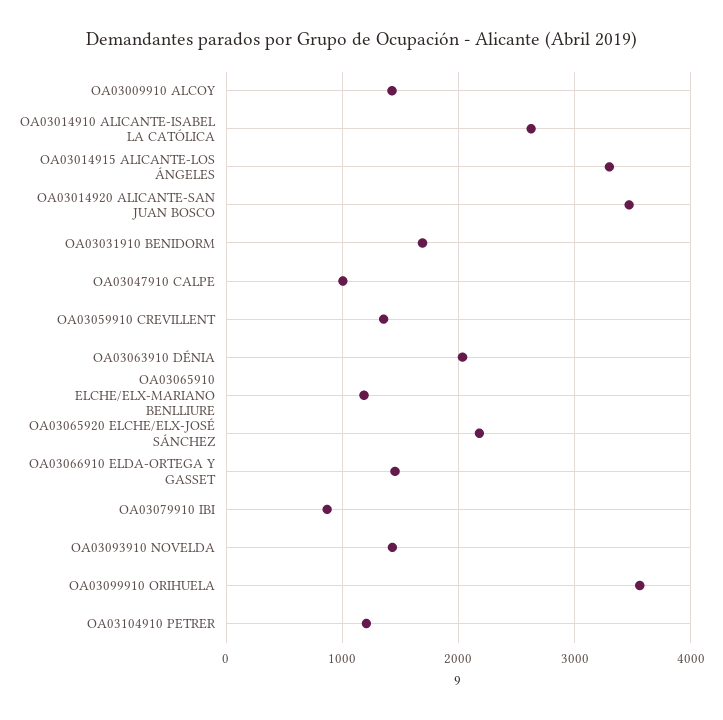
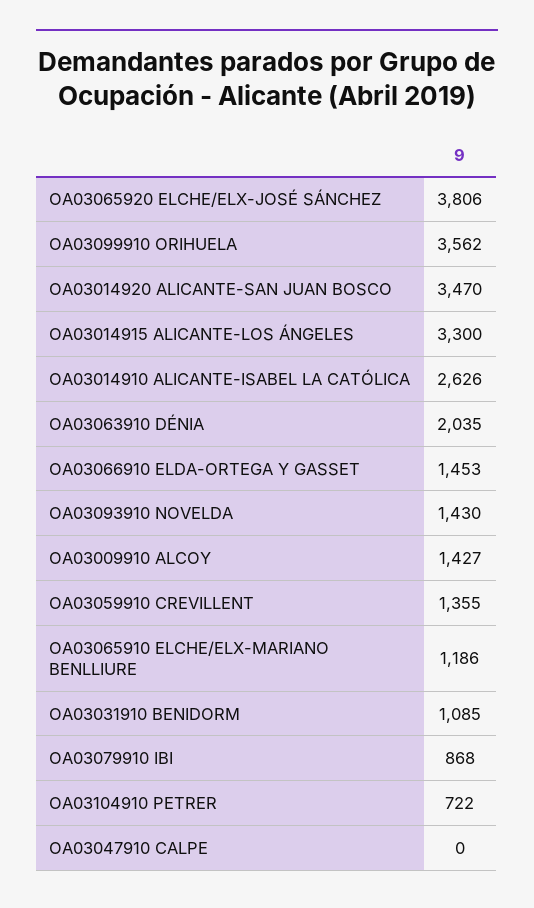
OA03031910 BENIDORM: 1700 -> 1085
OA03047910 CALPE: 1000 -> 0
OA03065920 ELCHE/ELX-JOSÉ SÁNCHEZ: 2200 -> 3806
OA03104910 PETRER: 1200 -> 722

